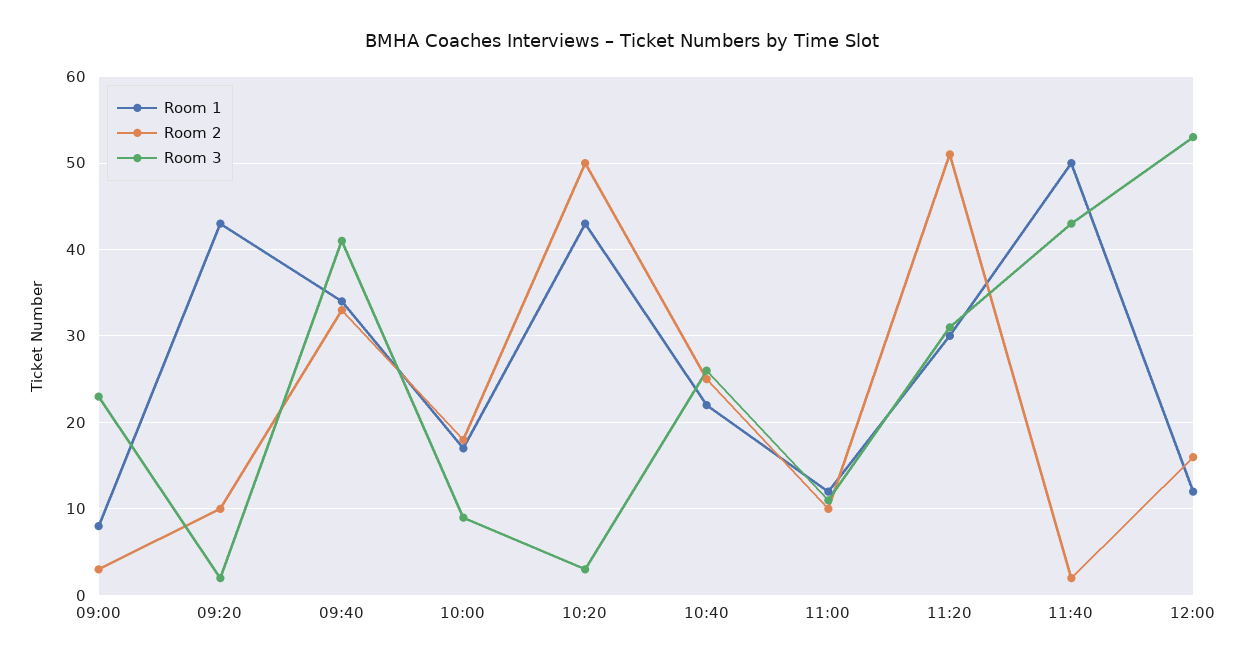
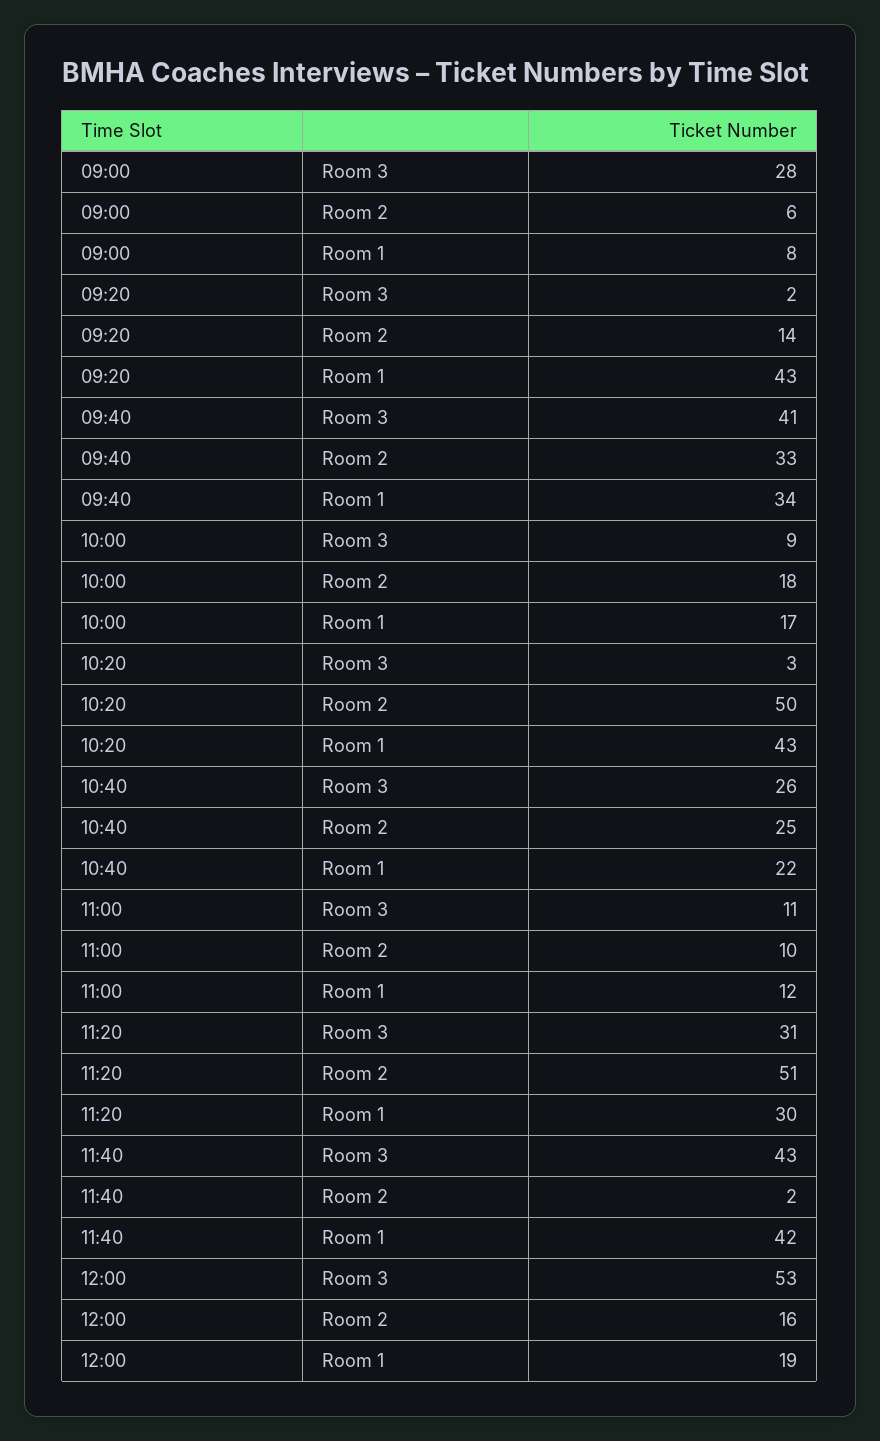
Room 2, 09:00: 3 -> 6
Room 3, 09:00: 23 -> 28
Room 2, 09:20: 10 -> 14
Room 1, 11:40: 50 -> 42
Room 1, 12:00: 12 -> 19

